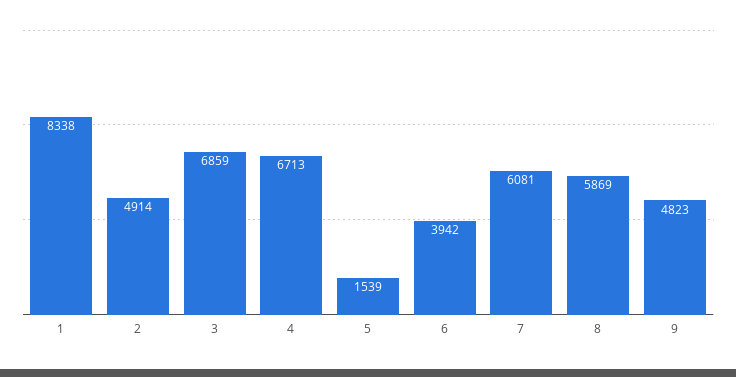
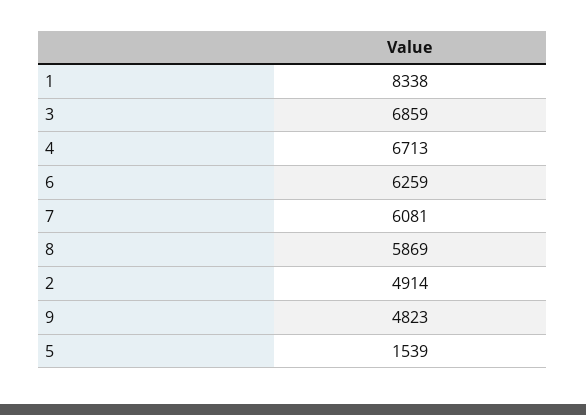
6: 3942 -> 6259

